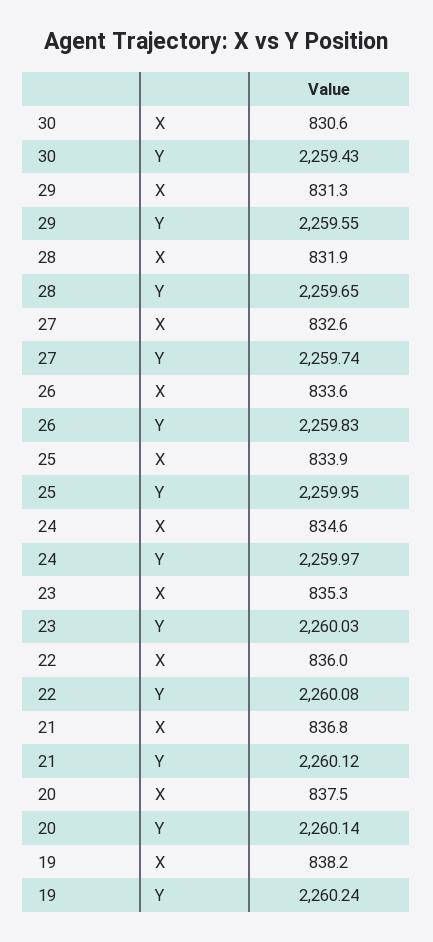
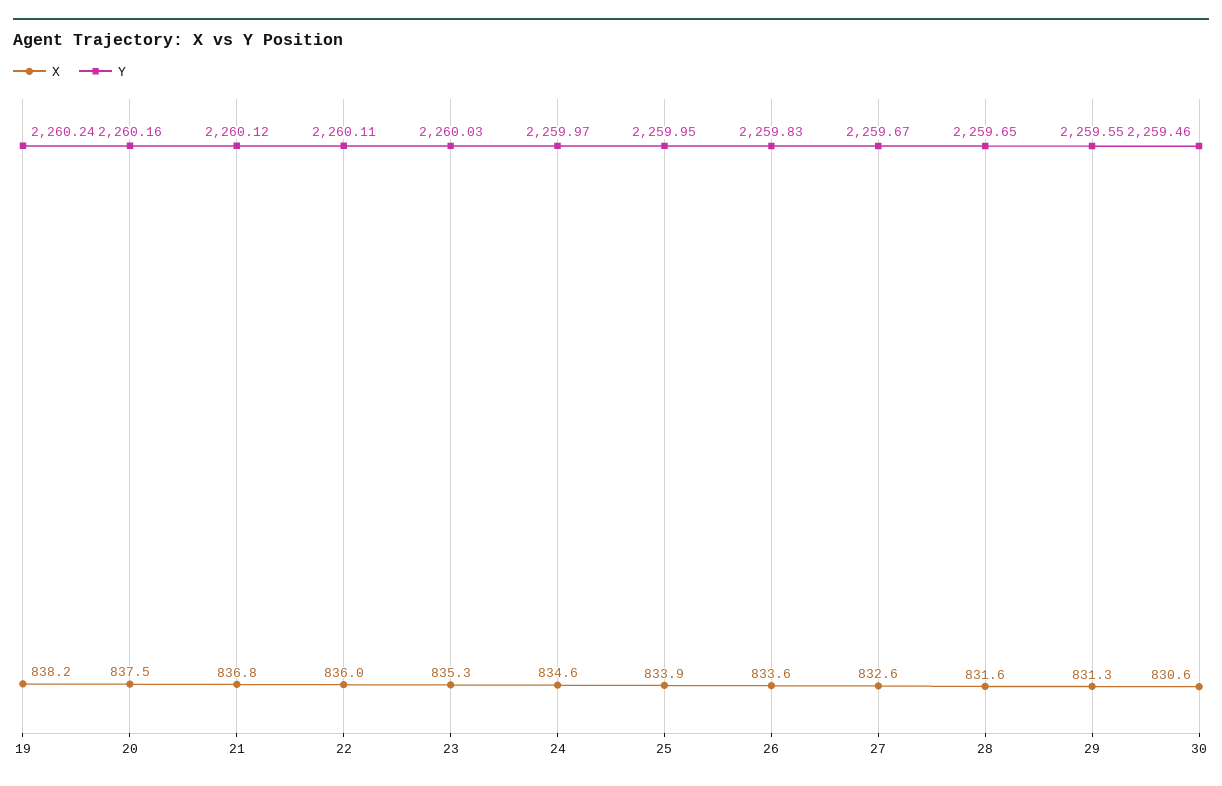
Y, 30: 2259.43 -> 2259.46
X, 28: 831.9 -> 831.6
Y, 27: 2259.74 -> 2259.67
Y, 22: 2260.08 -> 2260.11
Y, 20: 2260.14 -> 2260.16

